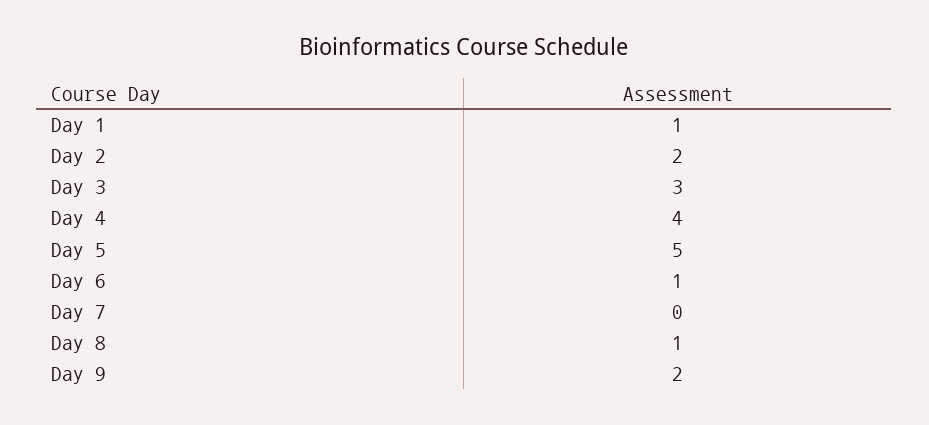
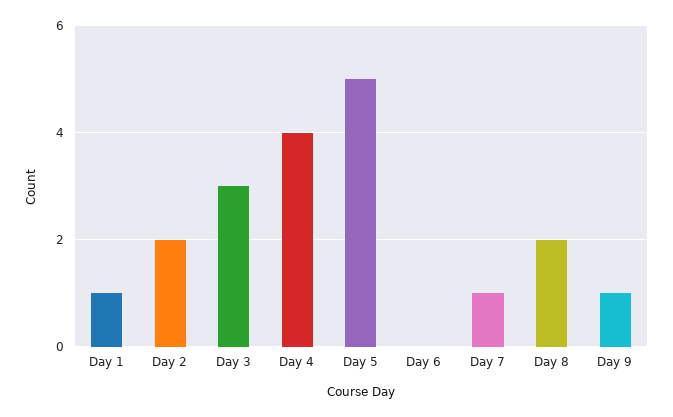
Day 6: 1 -> 0
Day 7: 0 -> 1
Day 8: 1 -> 2
Day 9: 2 -> 1

